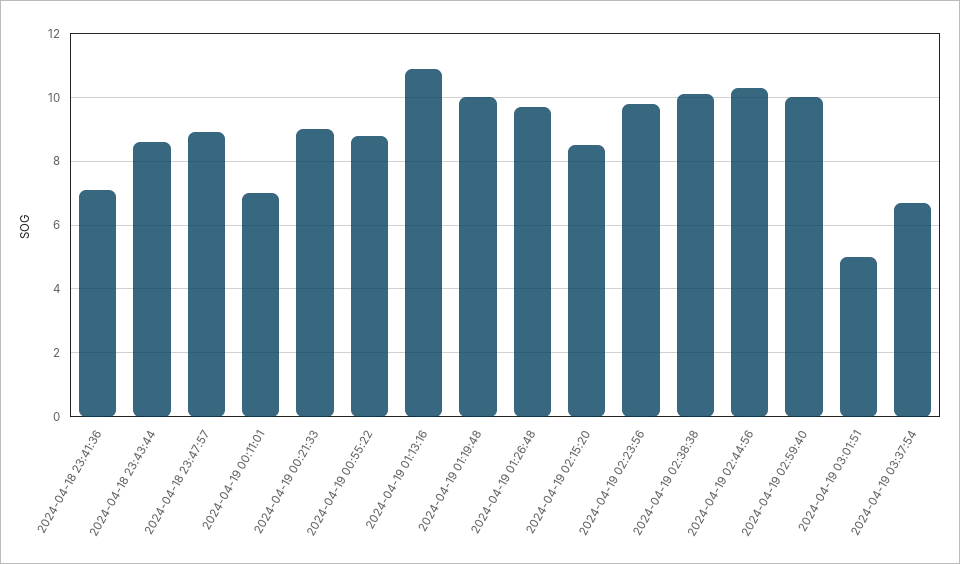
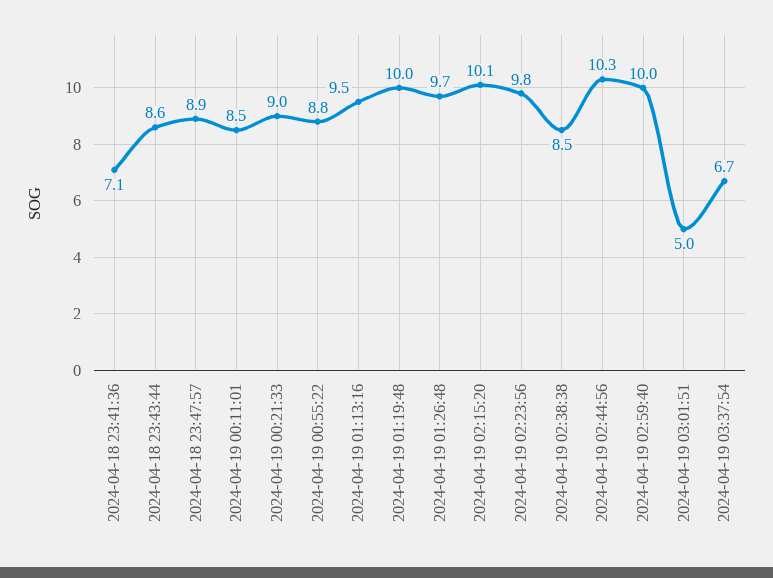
2024-04-19 00:11:01: 7 -> 8.5
2024-04-19 01:13:16: 11 -> 9.5
2024-04-19 02:15:20: 8.5 -> 10.1
2024-04-19 02:38:38: 10 -> 8.5

